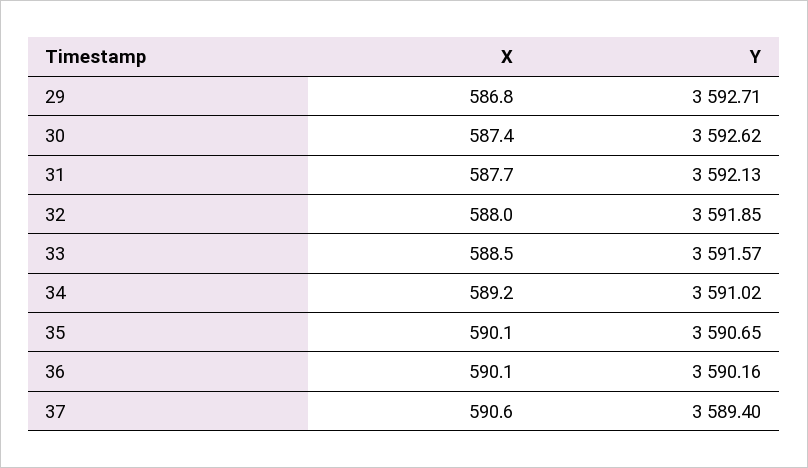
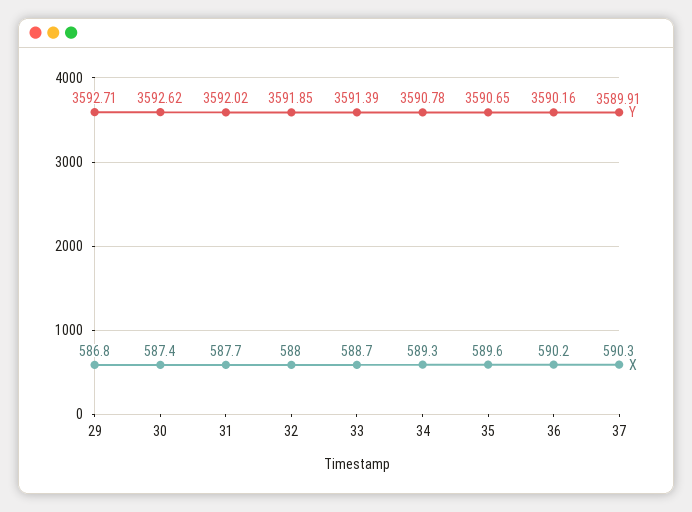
Y, 31: 3592.13 -> 3592.02
X, 33: 588.5 -> 588.7
Y, 33: 3591.57 -> 3591.39
X, 34: 589.2 -> 589.3
Y, 34: 3591.02 -> 3590.78
X, 35: 590.1 -> 589.6
X, 36: 590.1 -> 590.2
X, 37: 590.6 -> 590.3
Y, 37: 3589.4 -> 3589.91

